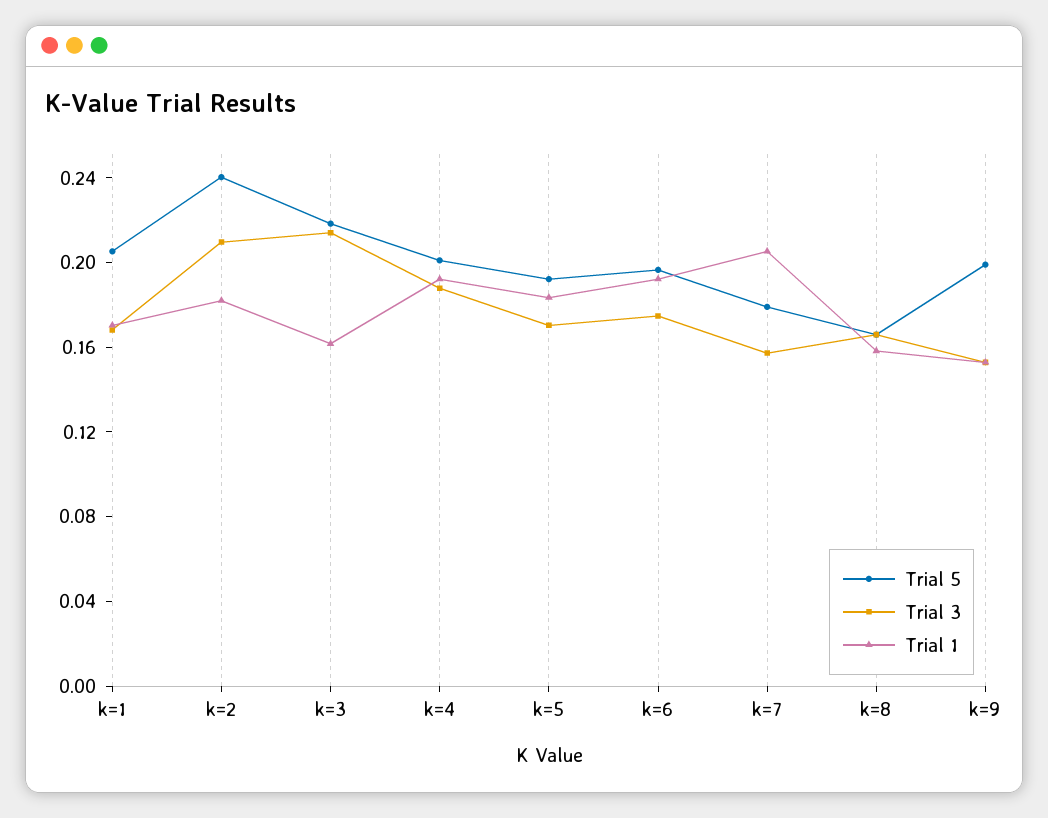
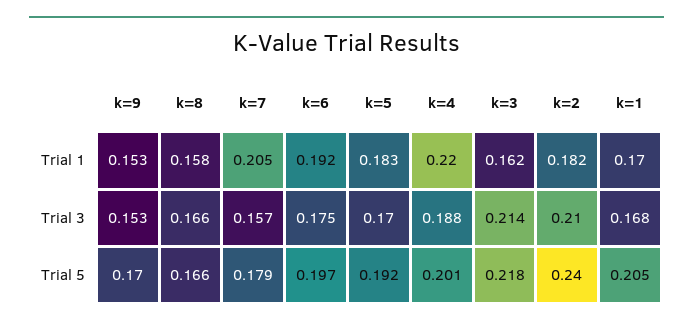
Trial 1, k=4: 0.19 -> 0.22
Trial 5, k=9: 0.2 -> 0.17

